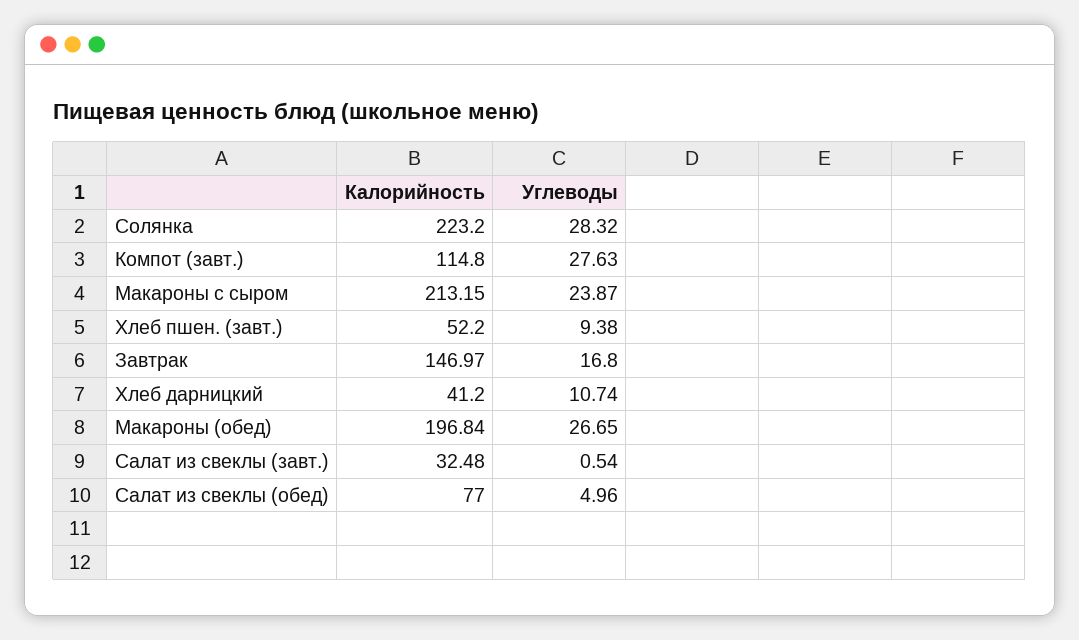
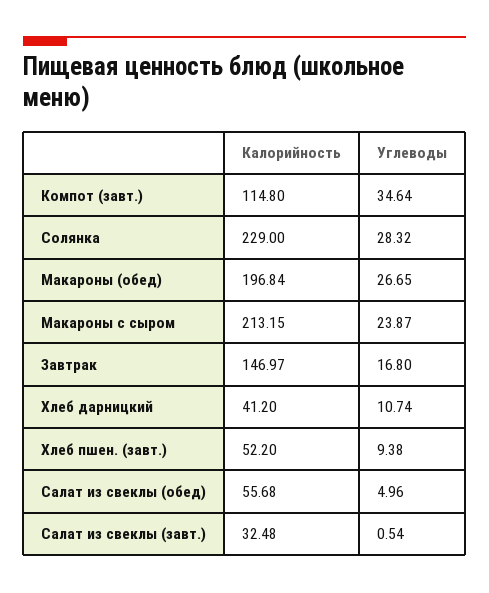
Калорийность, Солянка: 223.2 -> 229
Углеводы, Компот (завт.): 27.63 -> 34.64
Калорийность, Салат из свеклы (обед): 77 -> 55.68

